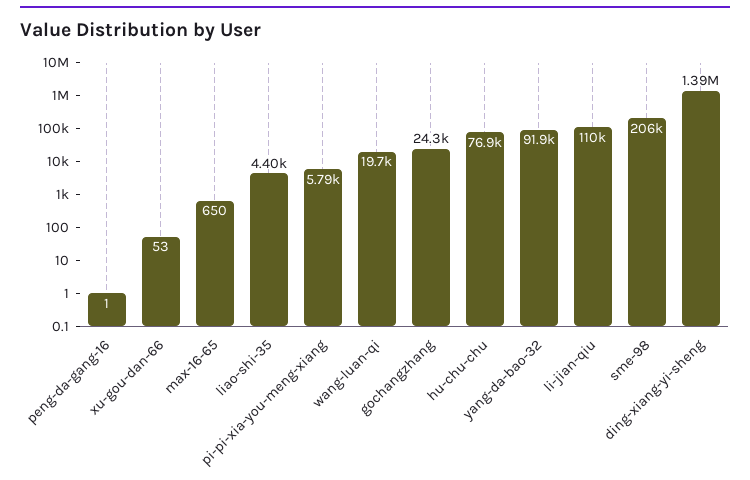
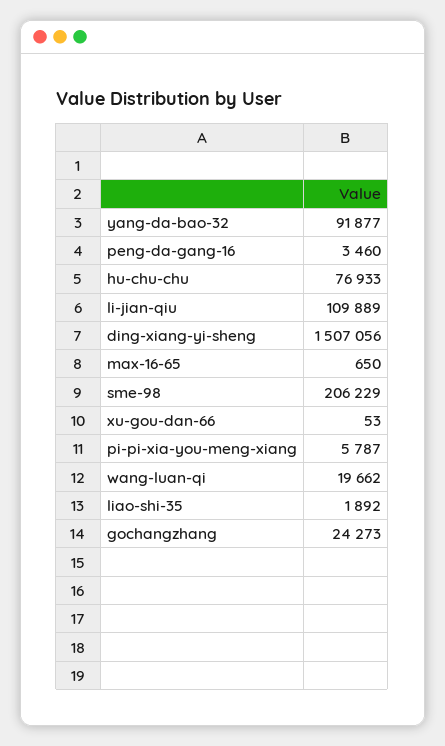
peng-da-gang-16: 1 -> 3460
liao-shi-35: 4400 -> 1892
ding-xiang-yi-sheng: 1390000 -> 1507056

